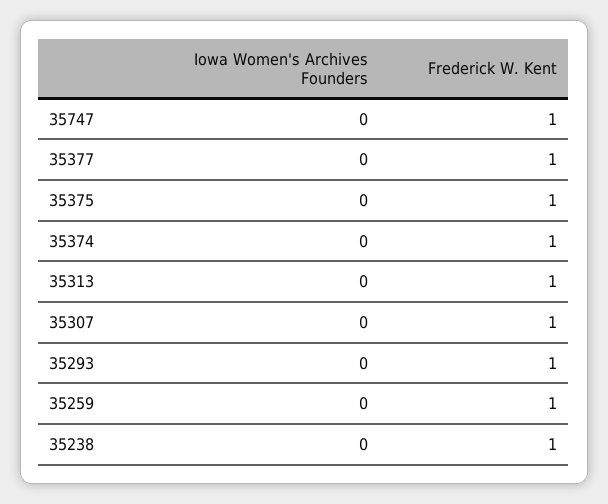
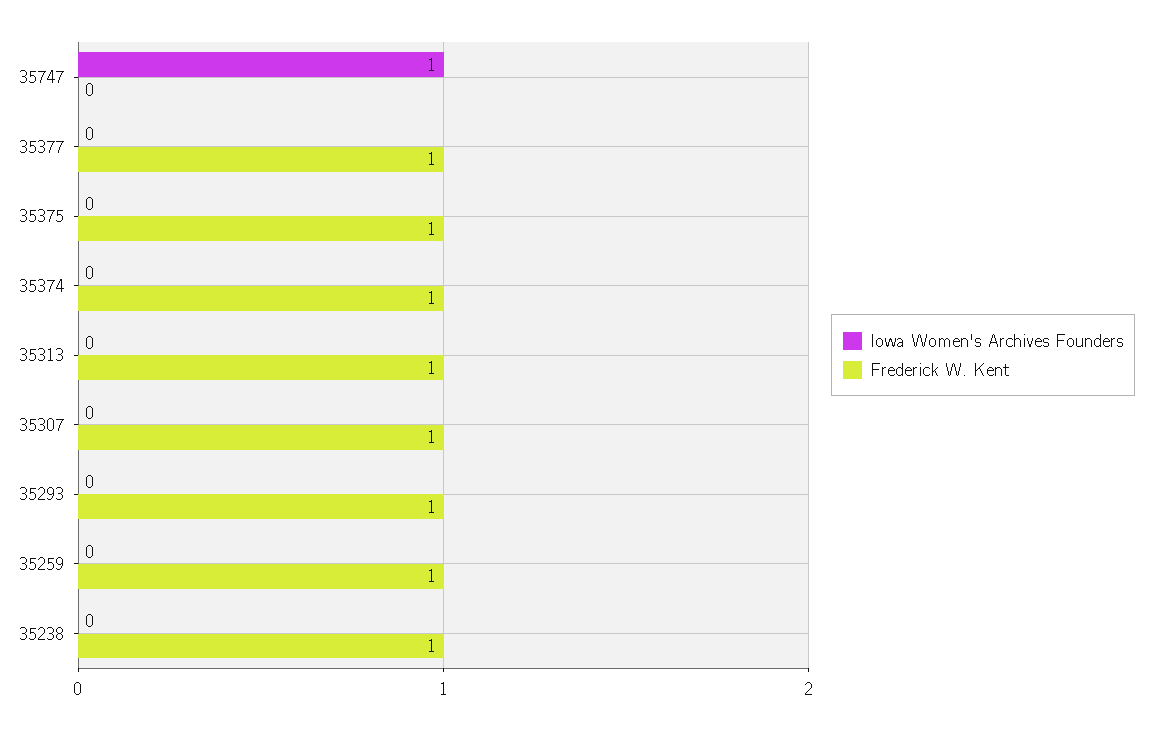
Iowa Women's Archives Founders, 35747: 0 -> 1
Frederick W. Kent, 35747: 1 -> 0

